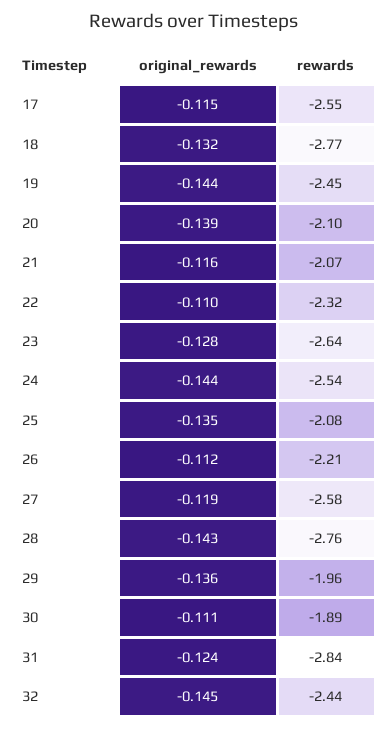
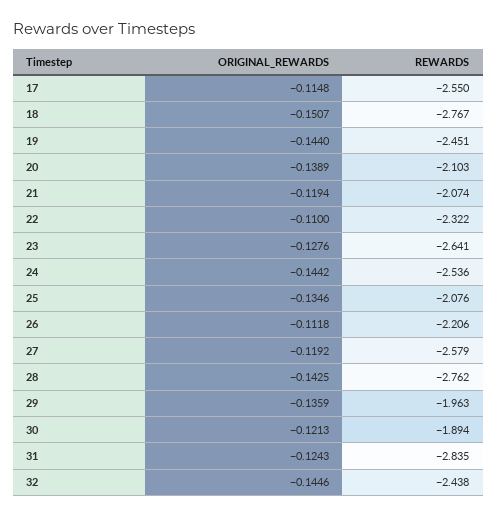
original_rewards, 18: -0.132 -> -0.1507
original_rewards, 21: -0.116 -> -0.1194
original_rewards, 30: -0.111 -> -0.1213

